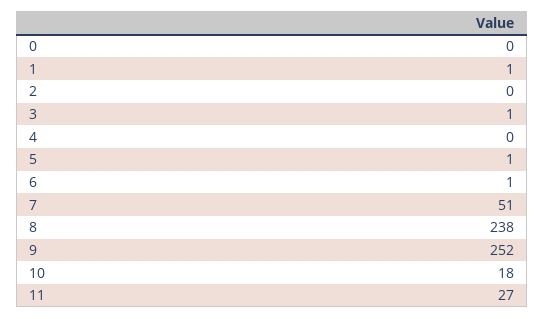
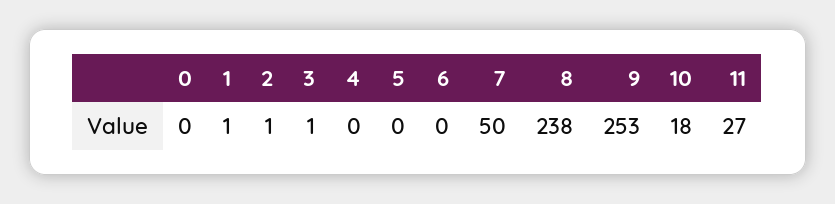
2: 0 -> 1
5: 1 -> 0
6: 1 -> 0
7: 51 -> 50
9: 252 -> 253

